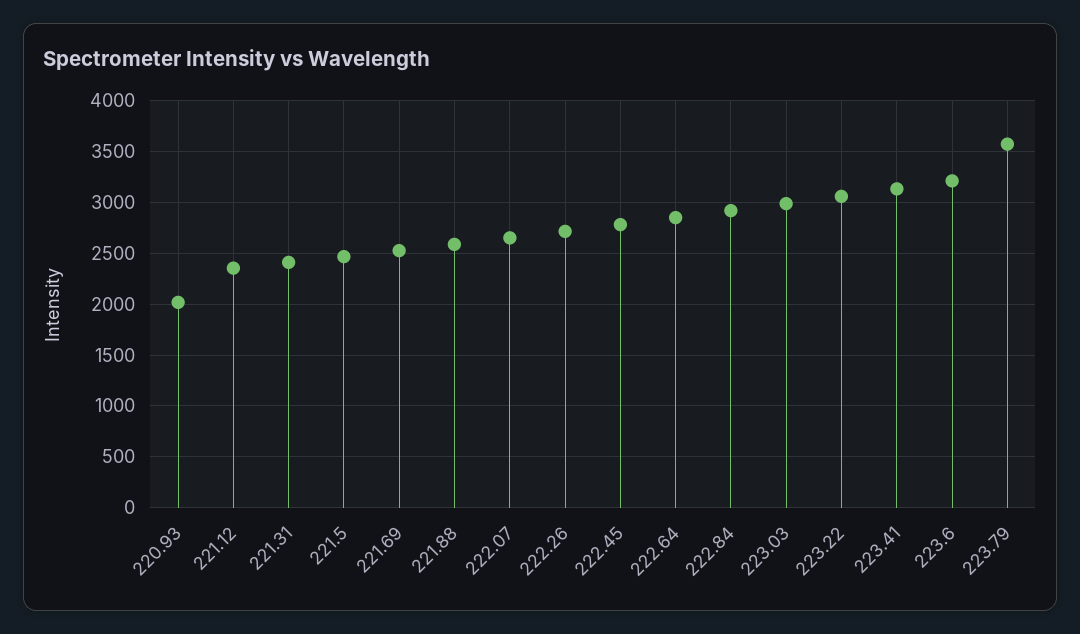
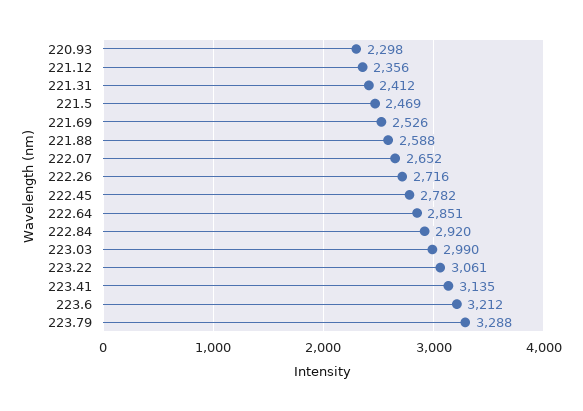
220.93: 2000 -> 2298
223.79: 3600 -> 3288

